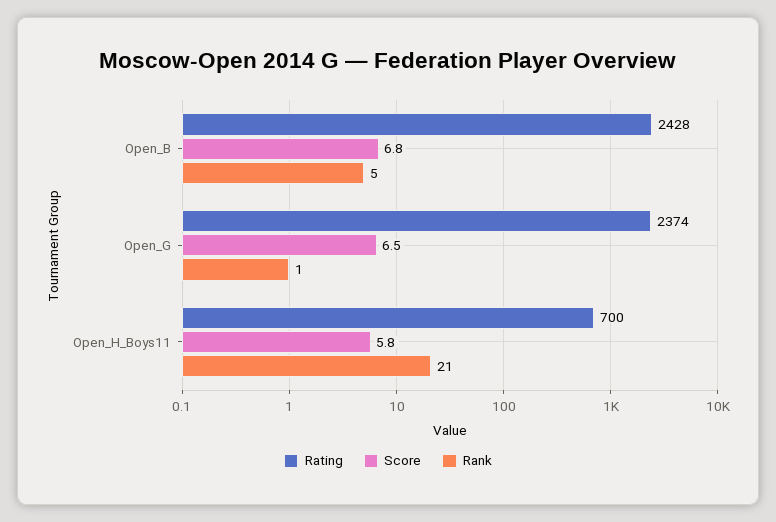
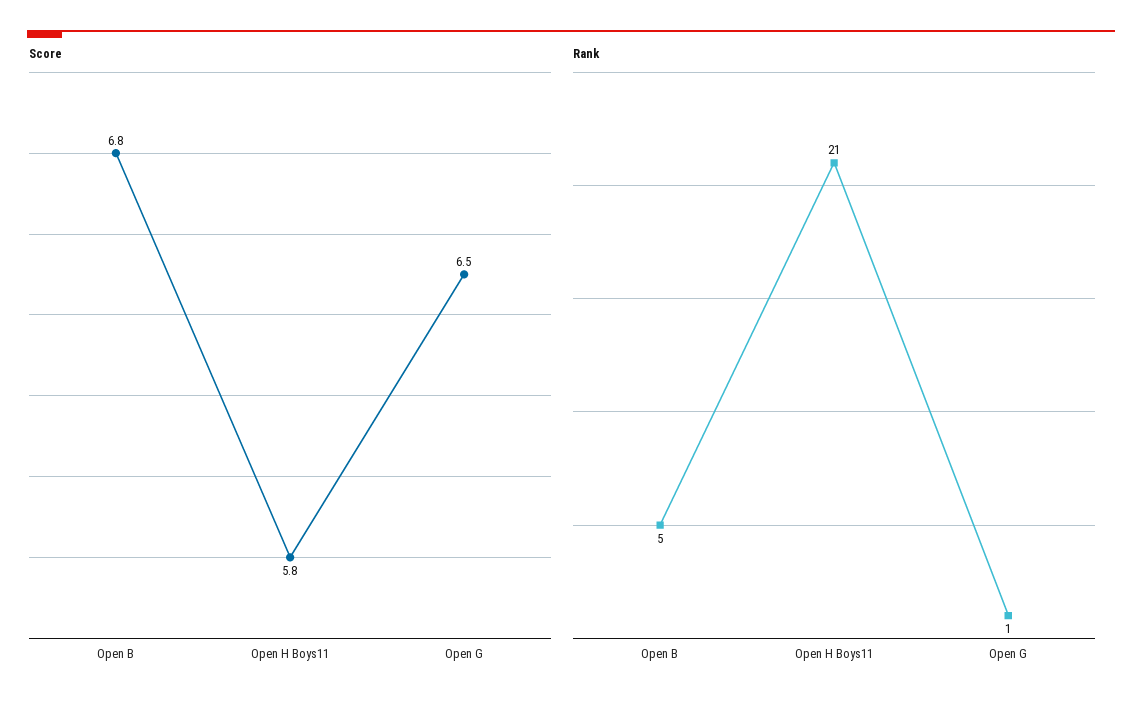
Rating, Open_B: 2428 -> none
Rating, Open_G: 2374 -> none
Rating, Open_H_Boys11: 700 -> none

